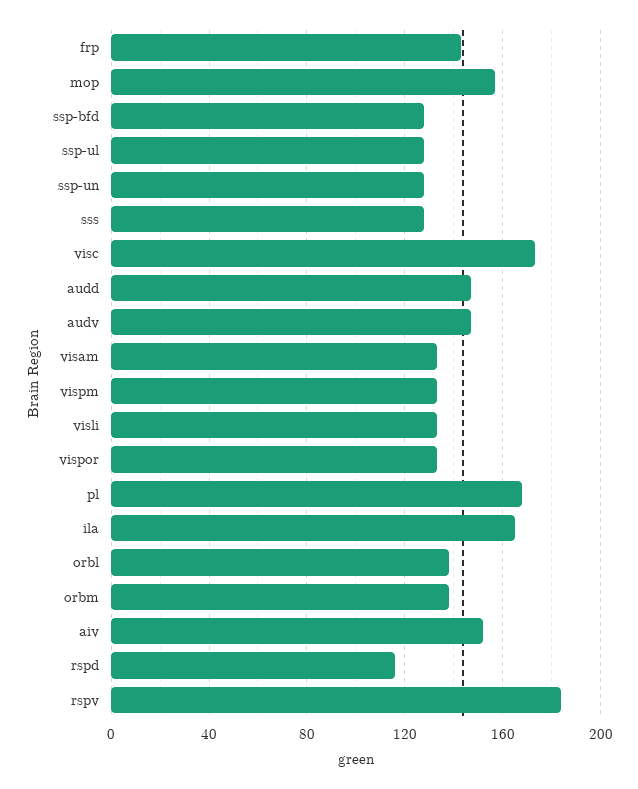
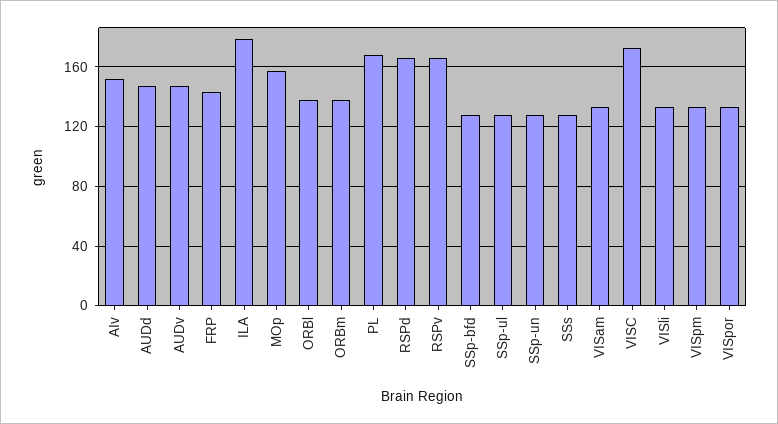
ila: 165 -> 180
rspd: 115 -> 165
rspv: 185 -> 165

